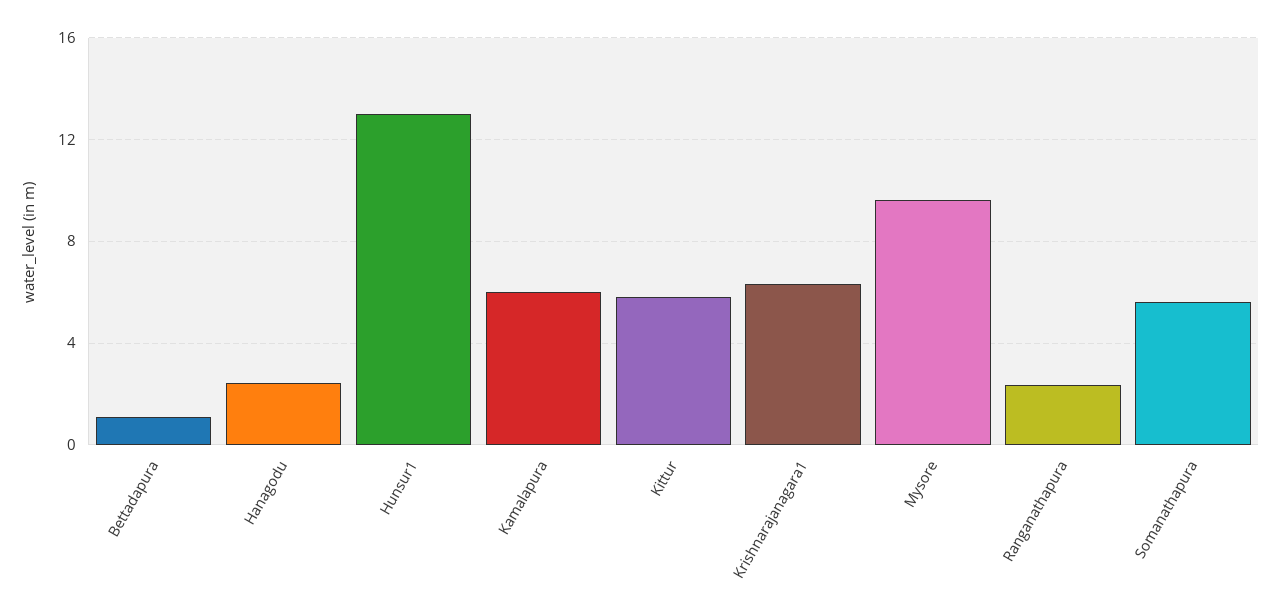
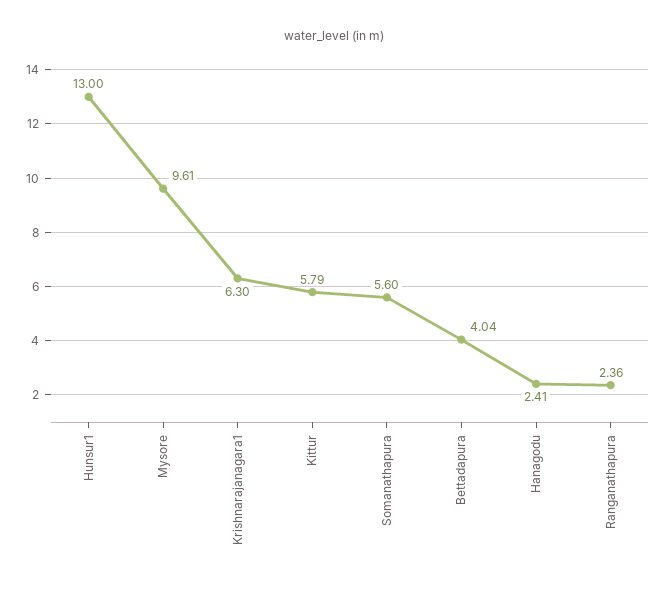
Bettadapura: 1 -> 4.04
Kamalapura: 6 -> none

